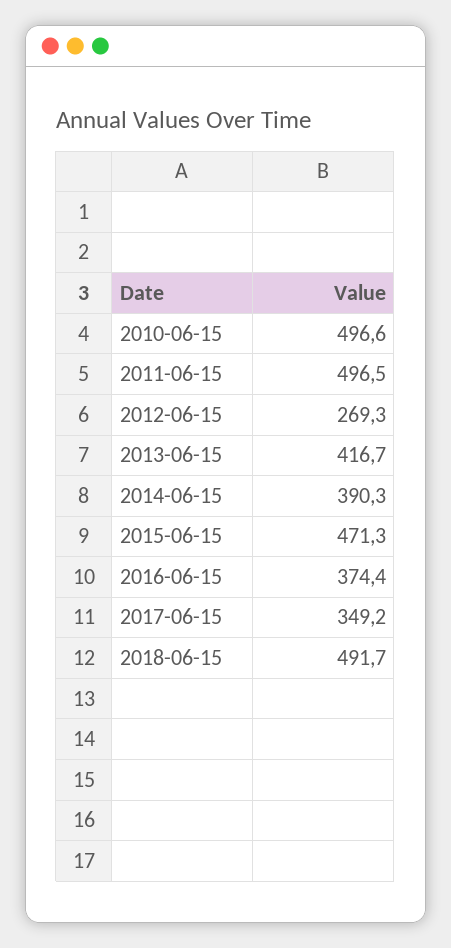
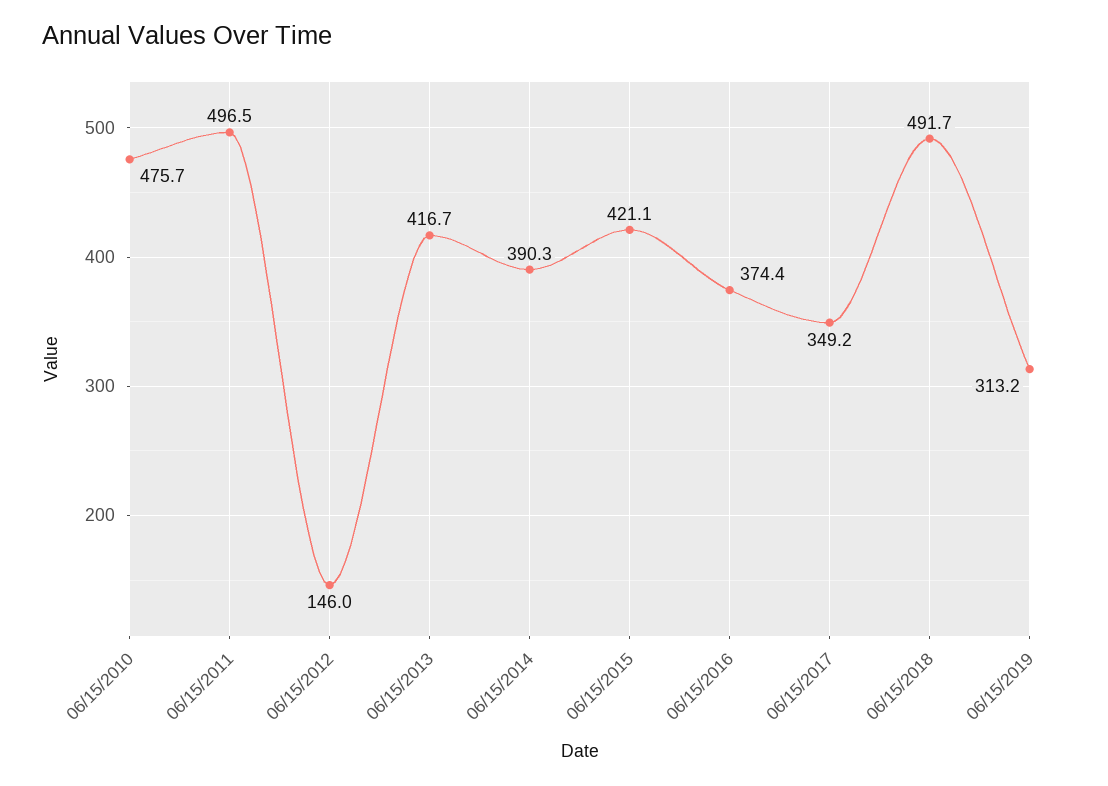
2010-06-15: 496.6 -> 475.7
2012-06-15: 269.3 -> 146
2015-06-15: 471.3 -> 421.1
06/15/2019: none -> 313.2

